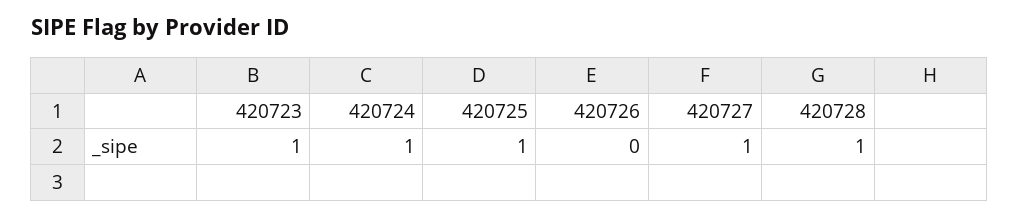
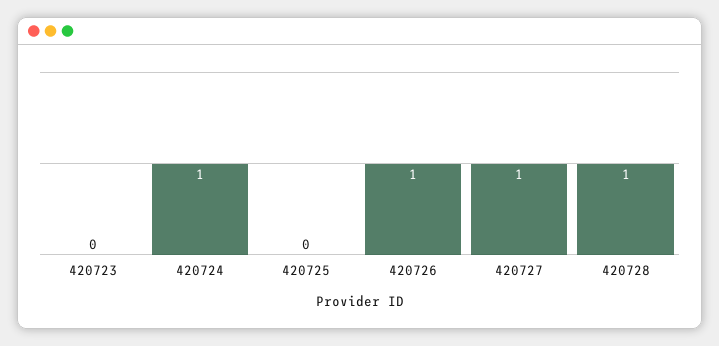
420723: 1 -> 0
420725: 1 -> 0
420726: 0 -> 1

